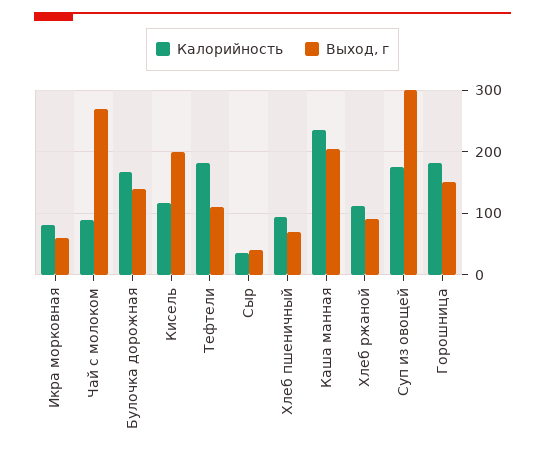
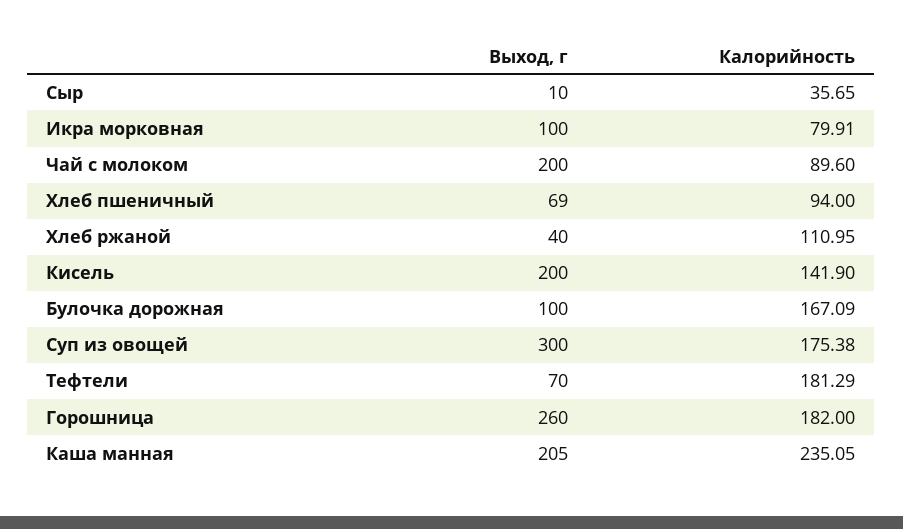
Выход, г, Икра морковная: 60 -> 100
Выход, г, Чай с молоком: 270 -> 200
Выход, г, Булочка дорожная: 140 -> 100
Калорийность, Кисель: 120 -> 141.9
Выход, г, Тефтели: 110 -> 70
Выход, г, Сыр: 40 -> 10
Выход, г, Хлеб ржаной: 90 -> 40
Выход, г, Горошница: 150 -> 260

